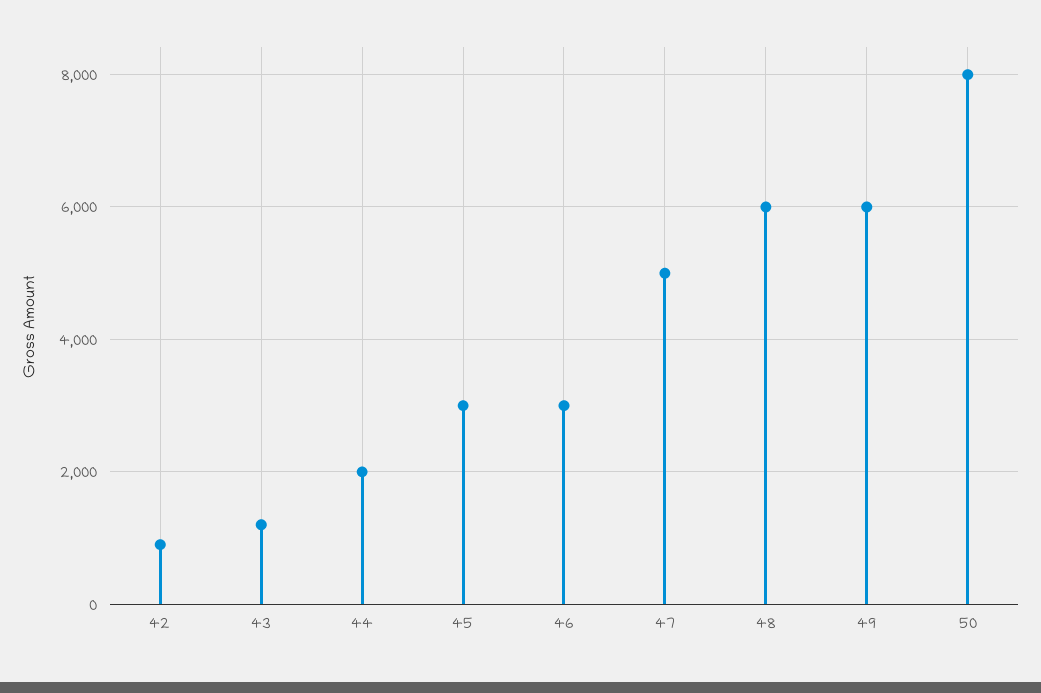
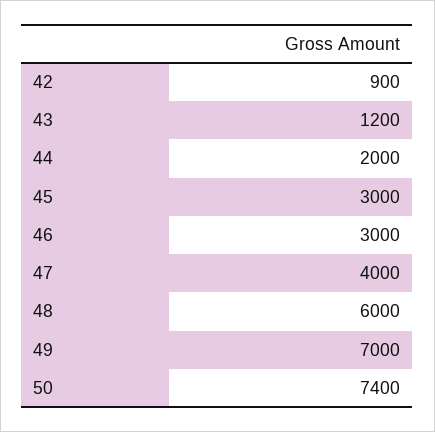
47: 5000 -> 4000
49: 6000 -> 7000
50: 8000 -> 7400

